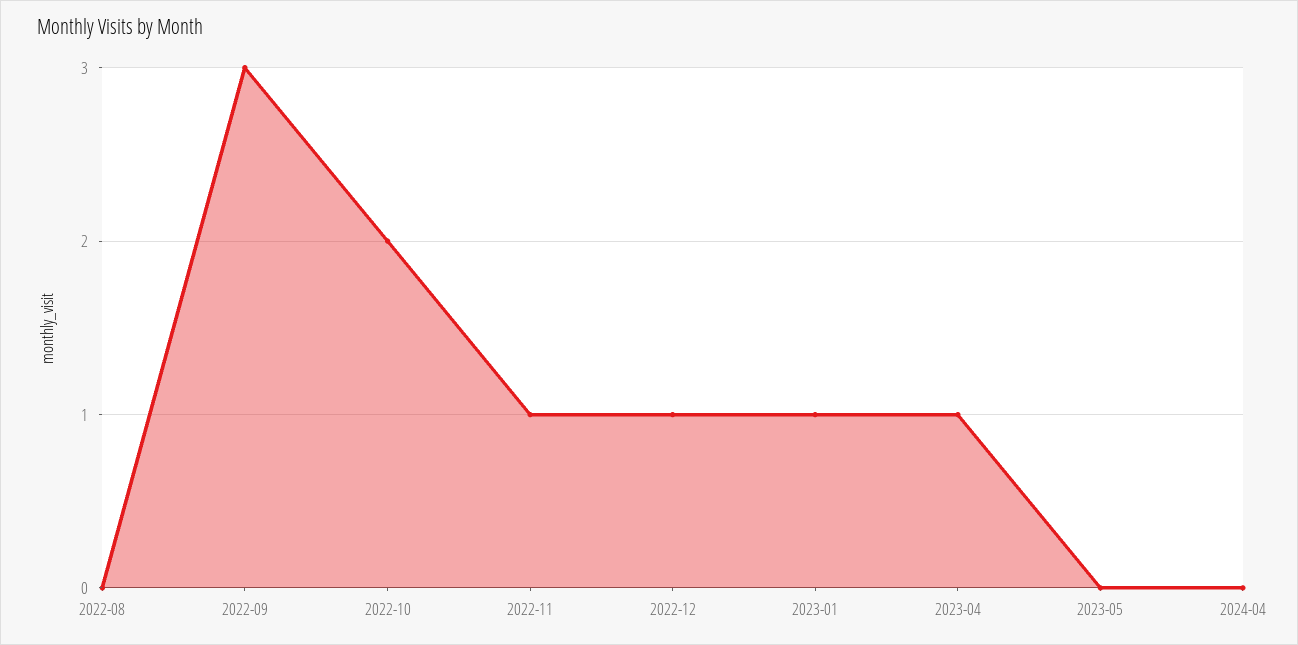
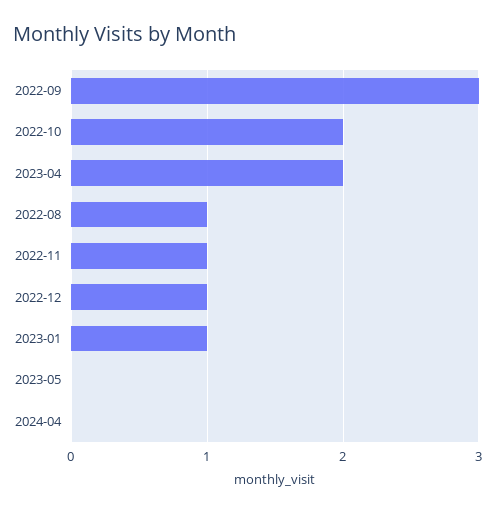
2022-08: 0 -> 1
2023-04: 1 -> 2

